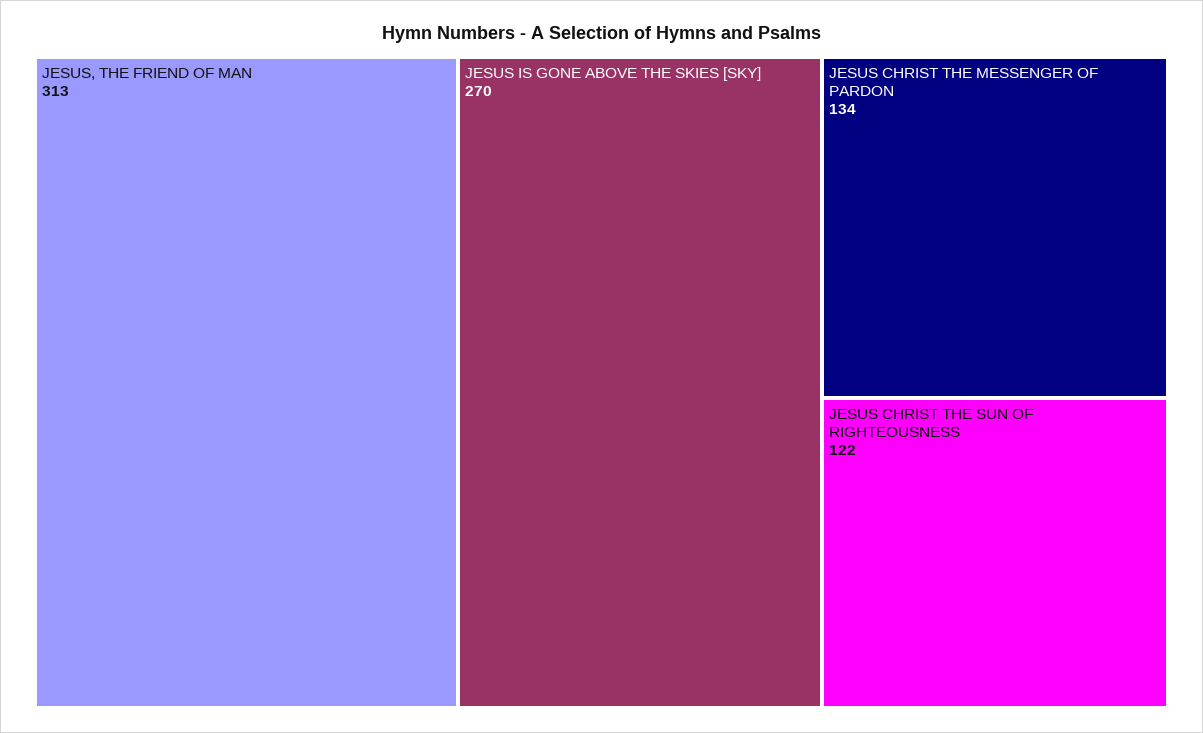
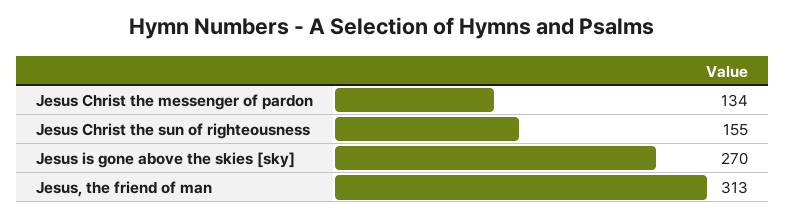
JESUS CHRIST THE SUN OF RIGHTEOUSNESS: 122 -> 155

